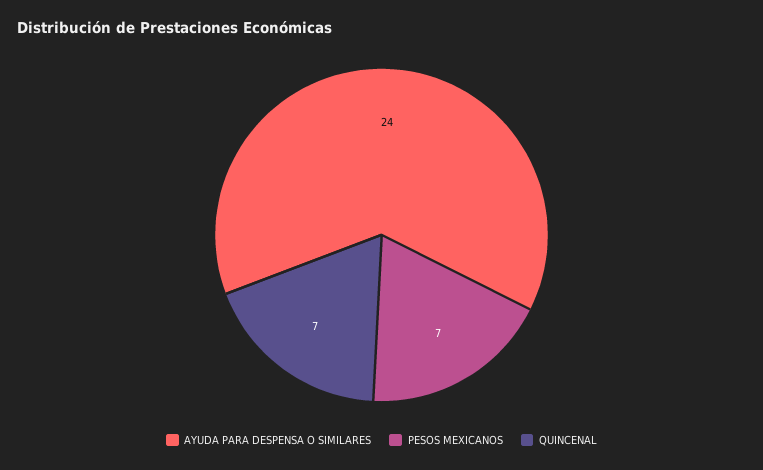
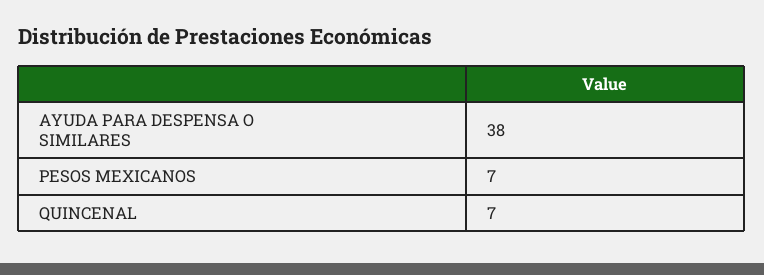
AYUDA PARA DESPENSA O SIMILARES: 24 -> 38

